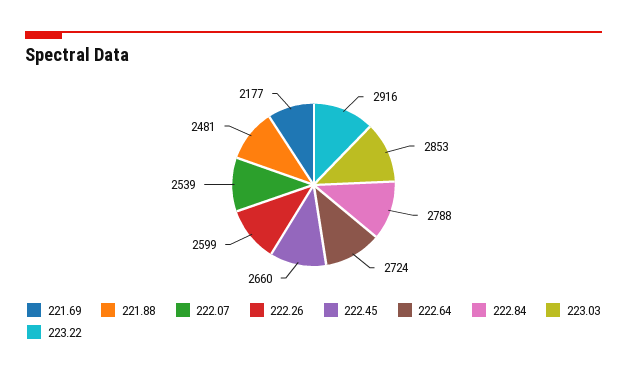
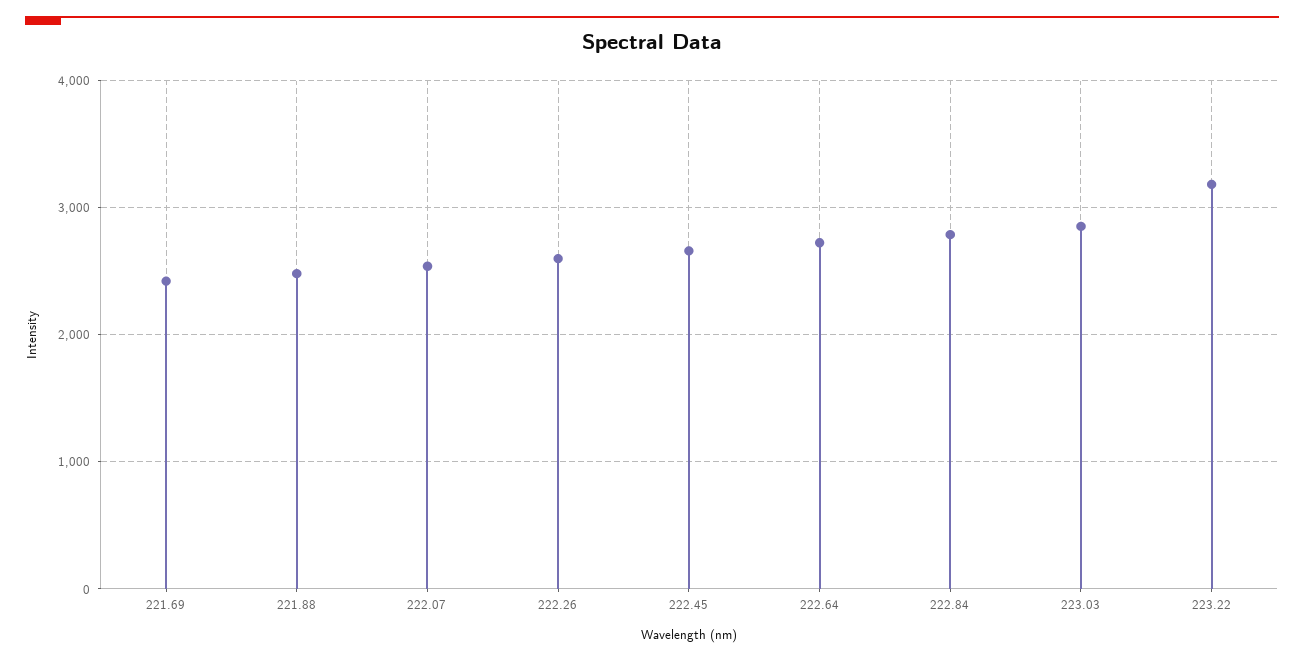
221.69: 2177 -> 2400
223.22: 2916 -> 3200

